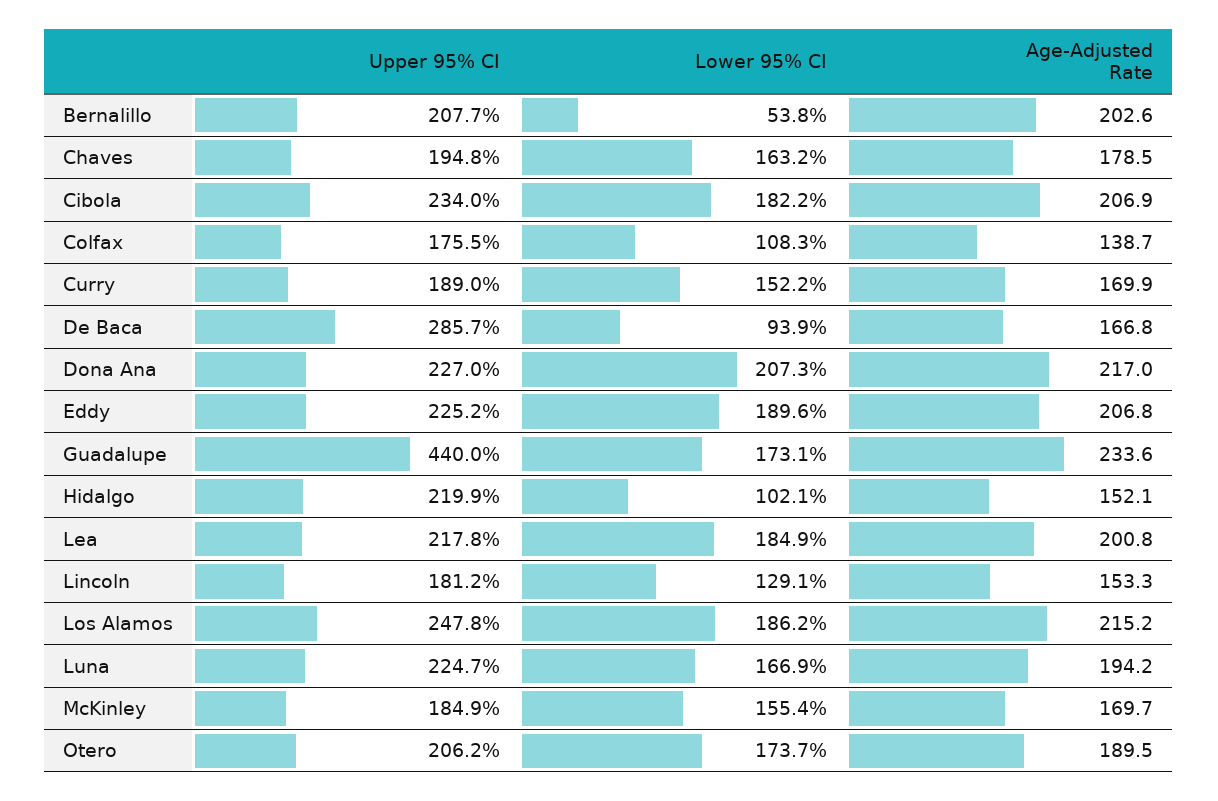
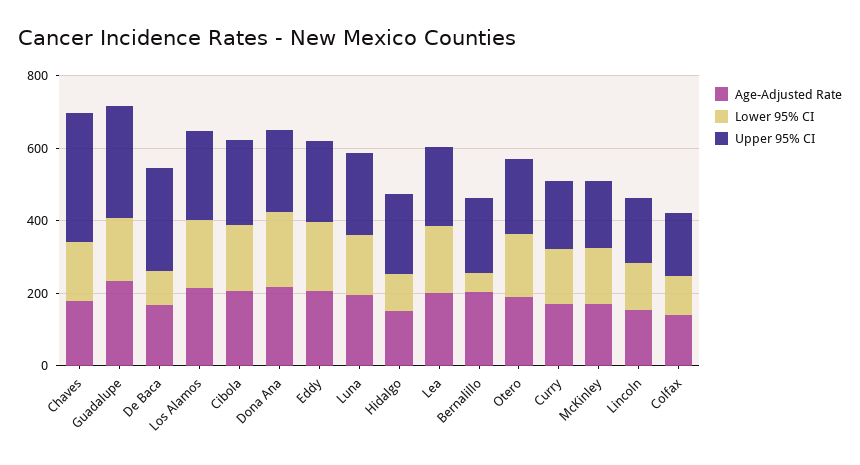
Upper 95% CI, Chaves: 194.8 -> 350
Upper 95% CI, Guadalupe: 440 -> 300

